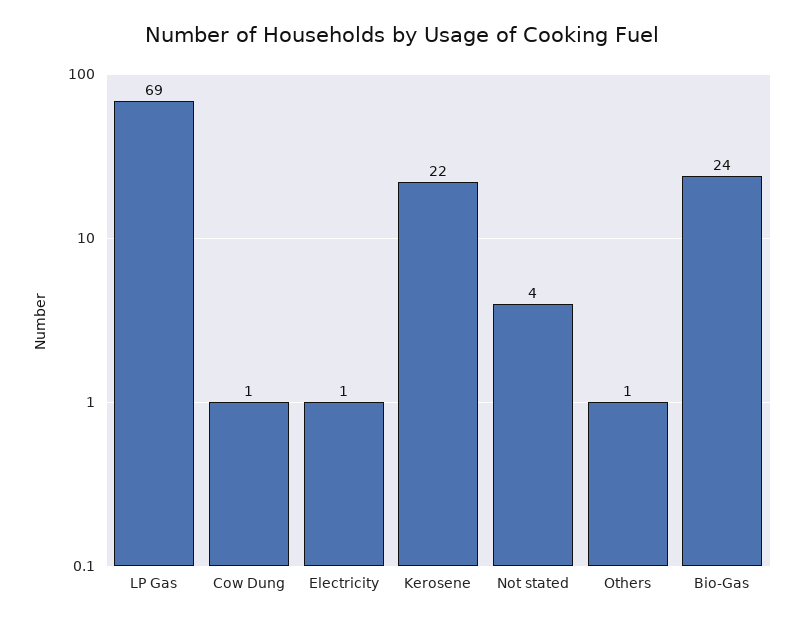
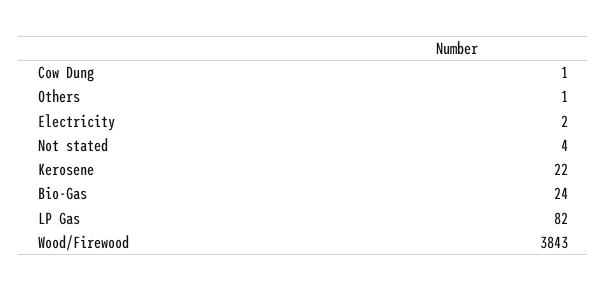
LP Gas: 69 -> 82
Electricity: 1 -> 2
Wood/Firewood: none -> 3843

